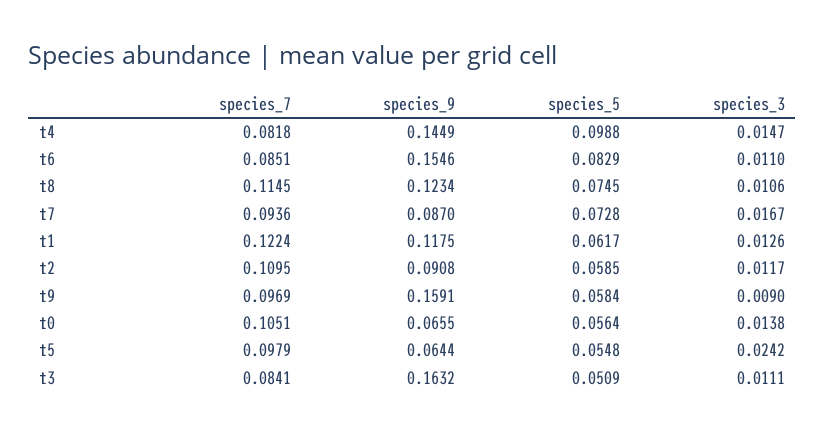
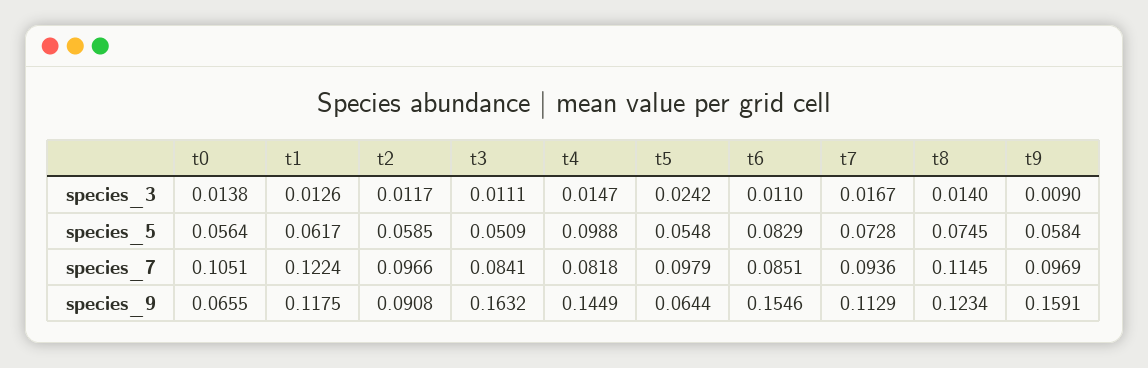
species_3, t8: 0.0106 -> 0.014
species_9, t7: 0.087 -> 0.1129
species_7, t2: 0.1095 -> 0.0966

